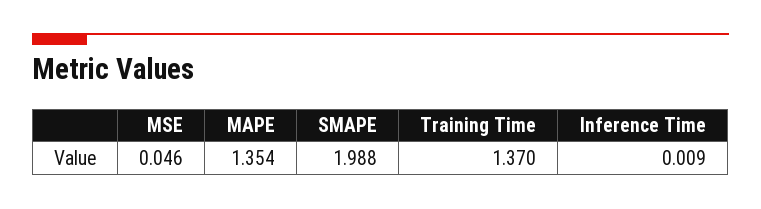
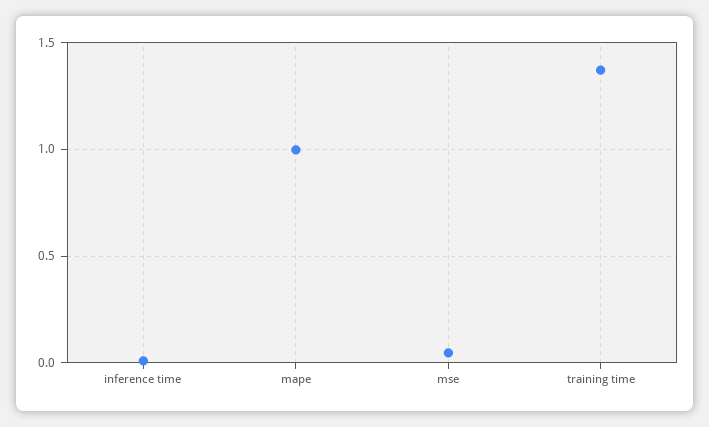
MAPE: 1.354 -> 1
SMAPE: 1.988 -> none

